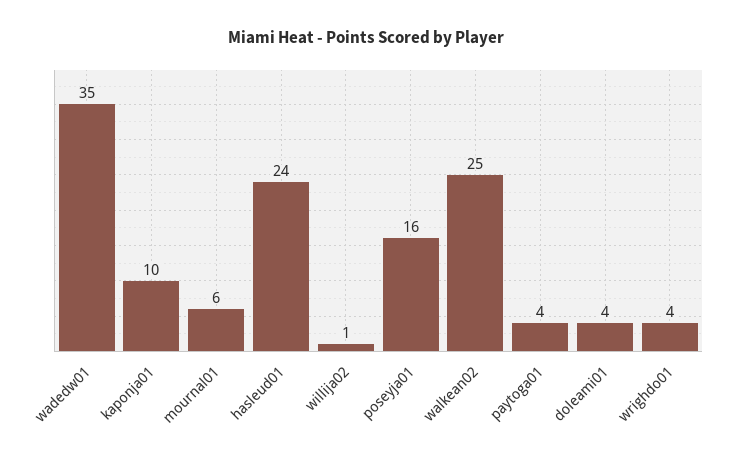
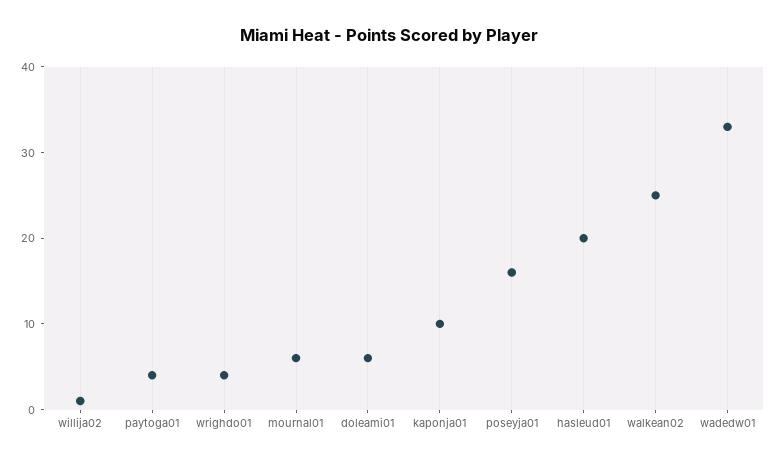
wadedw01: 35 -> 33
hasleud01: 24 -> 20
doleami01: 4 -> 6

